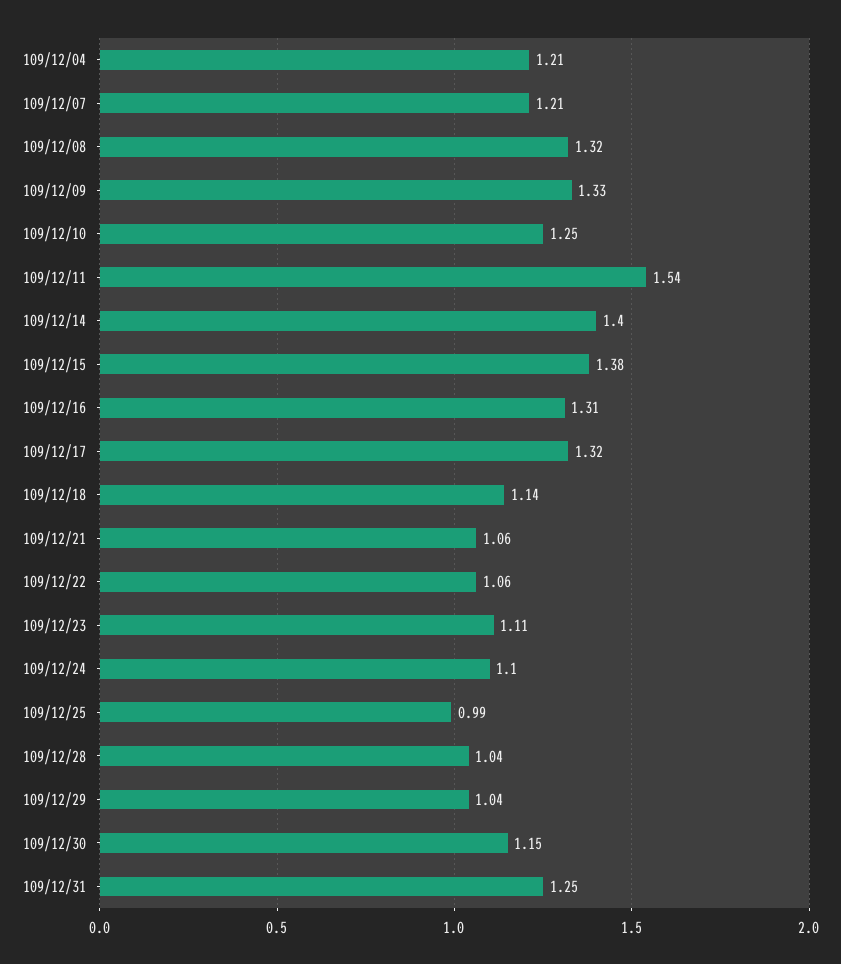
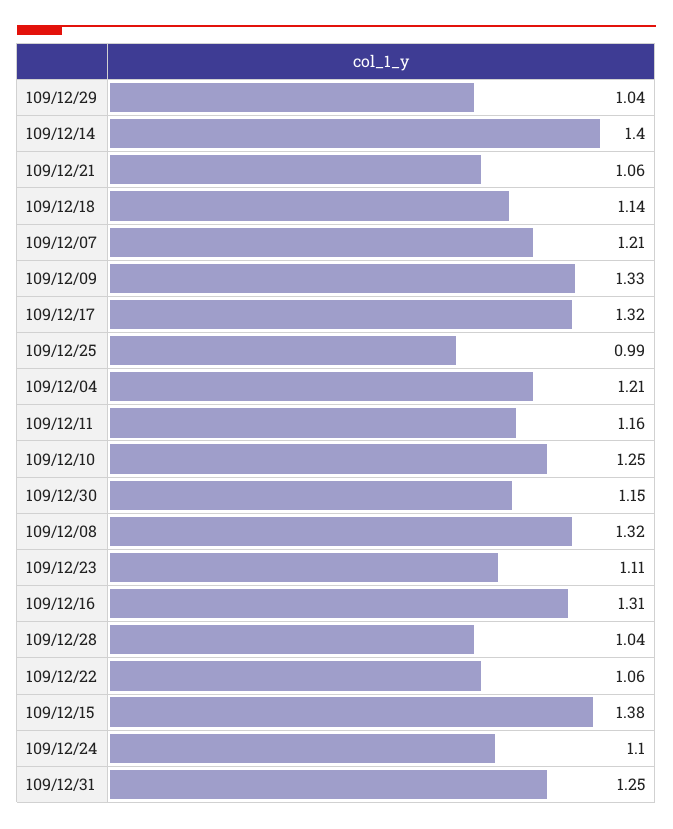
109/12/11: 1.54 -> 1.16

